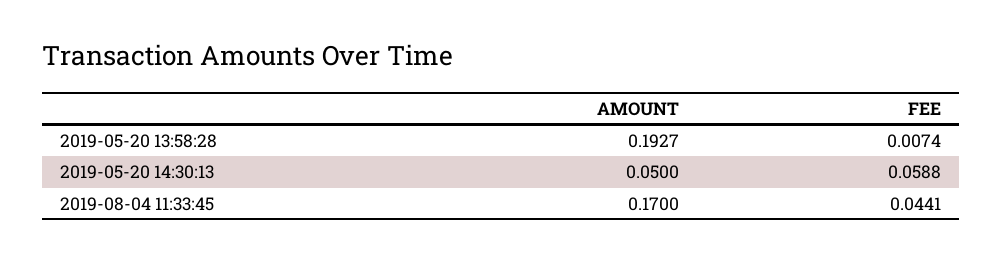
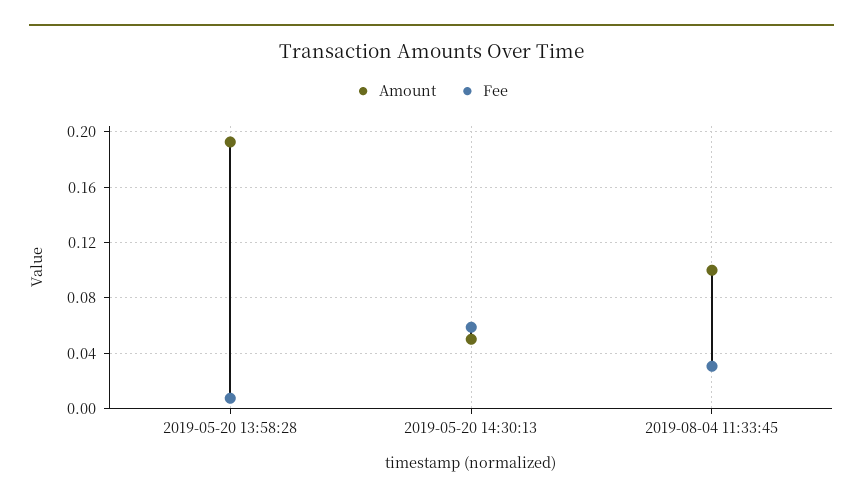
AMOUNT, 2019-08-04 11:33:45: 0.17 -> 0.1
FEE, 2019-08-04 11:33:45: 0.0441 -> 0.03

